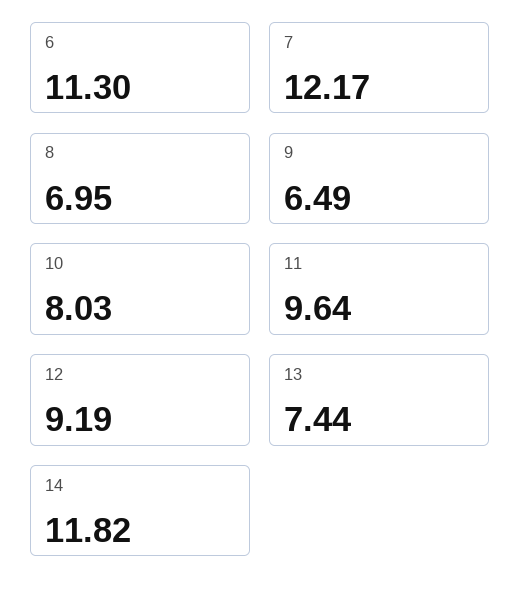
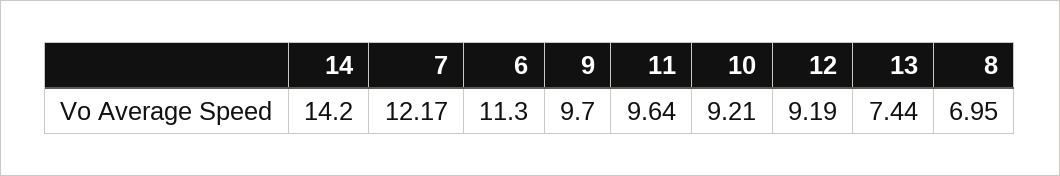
9: 6.49 -> 9.7
10: 8.03 -> 9.21
14: 11.82 -> 14.2

